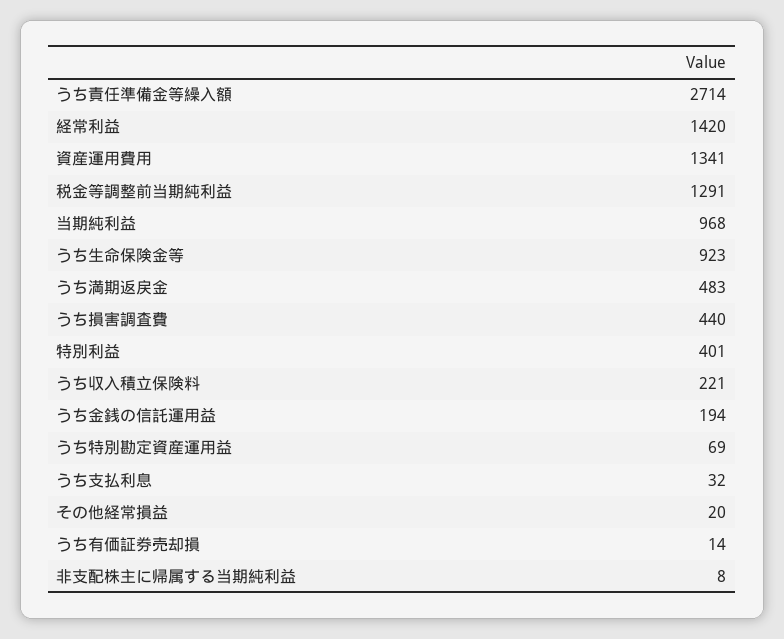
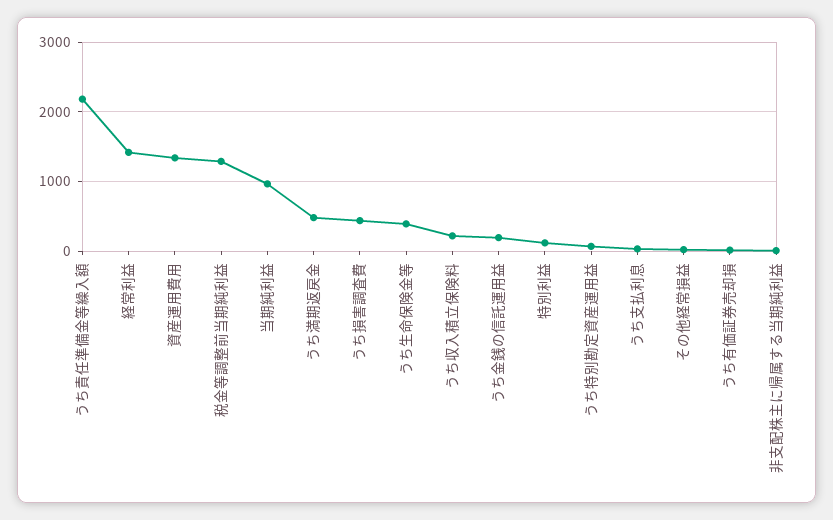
うち責任準備金等繰入額: 2714 -> 2200
うち生命保険金等: 923 -> 400
特別利益: 401 -> 100

